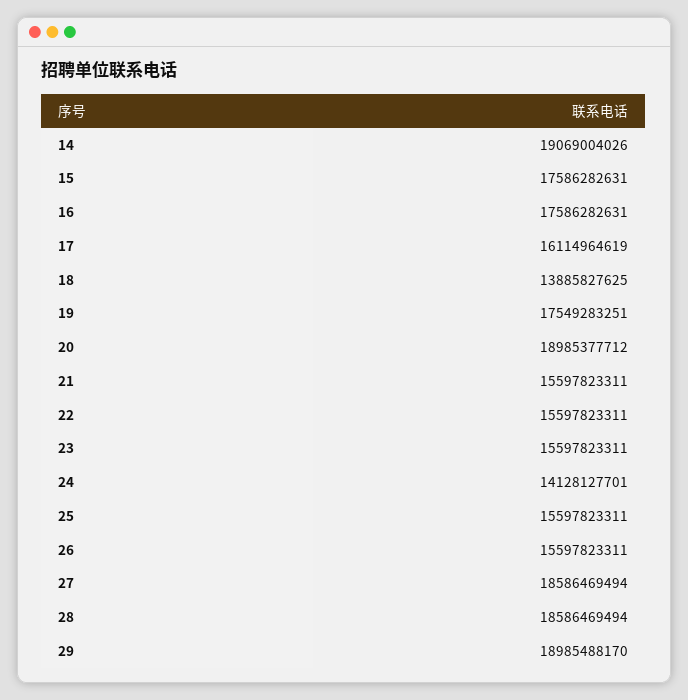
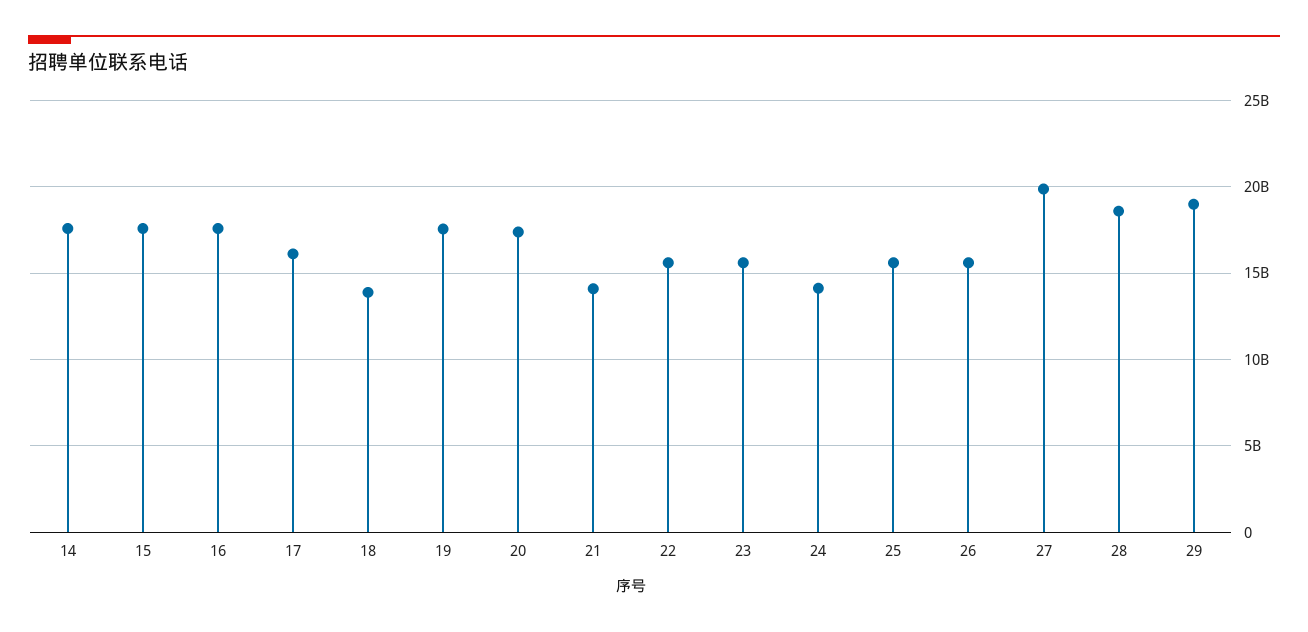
14: 19069004026 -> 17500000000
20: 18985377712 -> 17500000000
21: 15597823311 -> 14000000000
27: 18586469494 -> 20000000000

